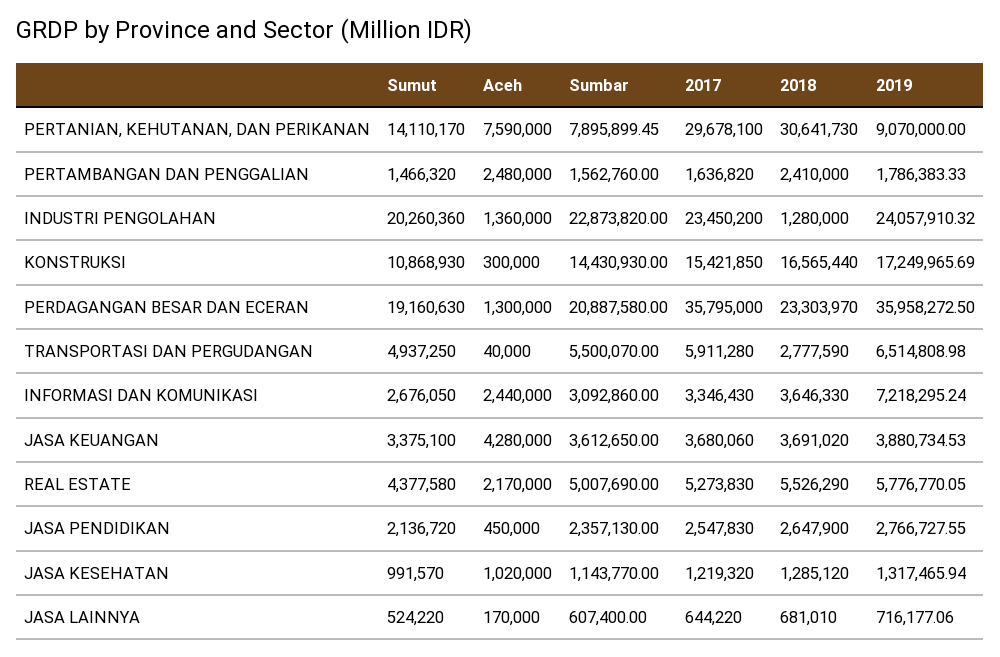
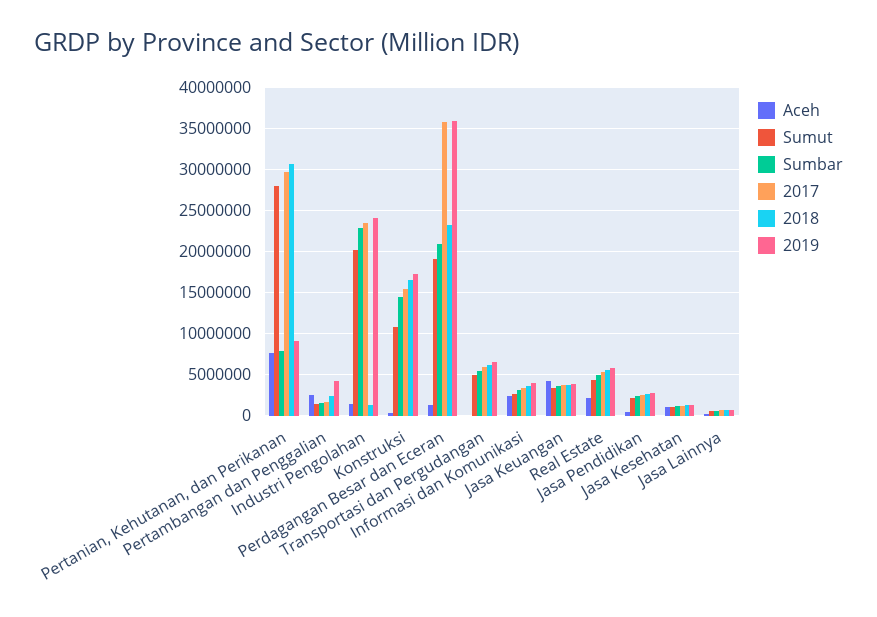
Sumut, PERTANIAN, KEHUTANAN, DAN PERIKANAN: 14110170 -> 28000000
2019, PERTAMBANGAN DAN PENGGALIAN: 1786383.33 -> 4000000
2018, TRANSPORTASI DAN PERGUDANGAN: 2777590 -> 6000000
2019, INFORMASI DAN KOMUNIKASI: 7218295.24 -> 4000000

